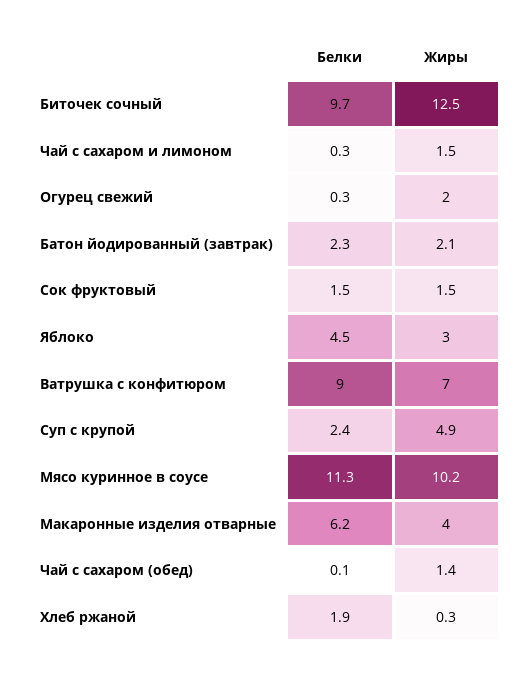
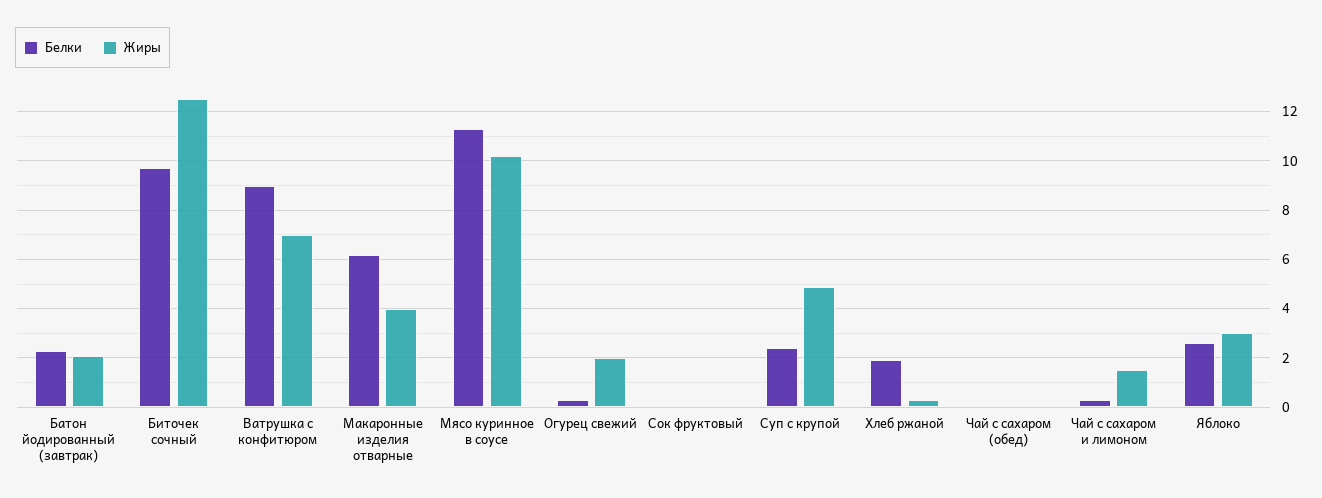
Белки, Сок фруктовый: 1.5 -> 0
Жиры, Сок фруктовый: 1.5 -> 0
Белки, Яблоко: 4.5 -> 2.5
Жиры, Чай с сахаром (обед): 1.4 -> 0

